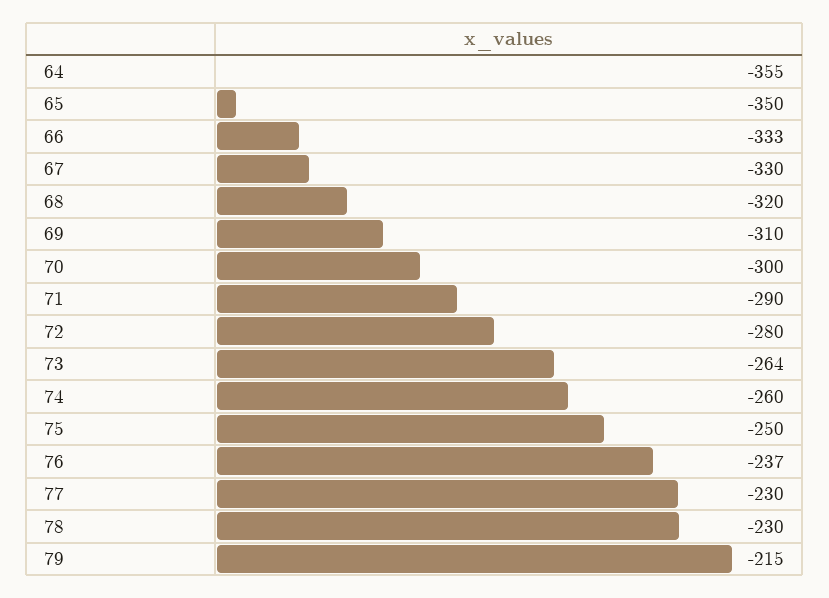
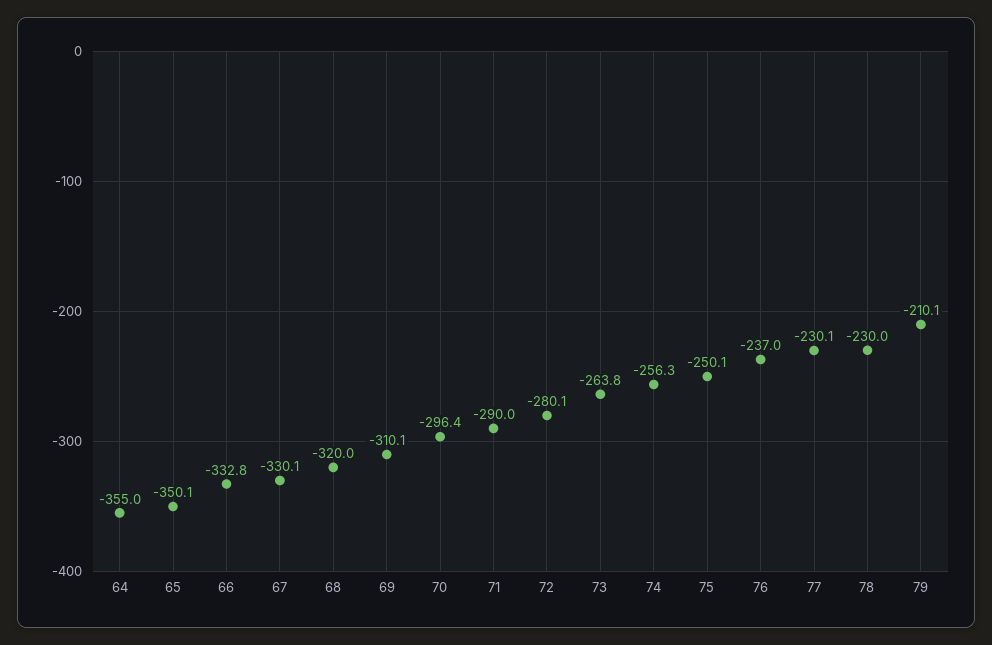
70: -300 -> -296.4
74: -260 -> -256.3
79: -215 -> -210.1

